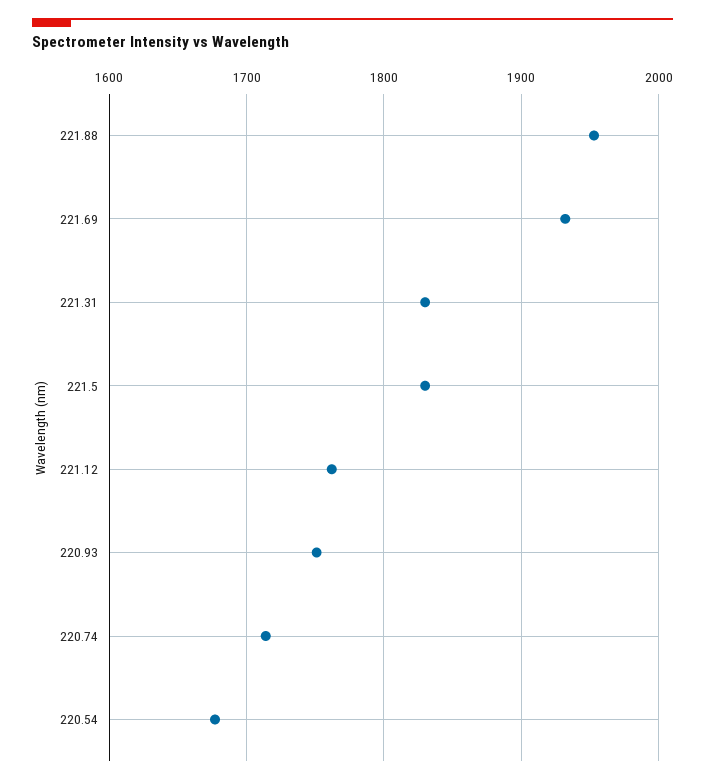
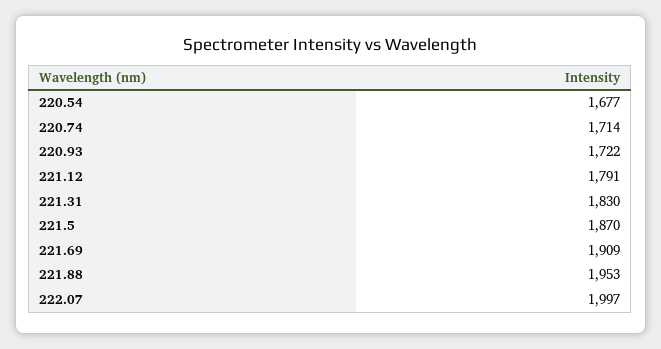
221.69: 1930 -> 1909
221.5: 1830 -> 1870
221.12: 1760 -> 1791
220.93: 1750 -> 1722
222.07: none -> 1997

